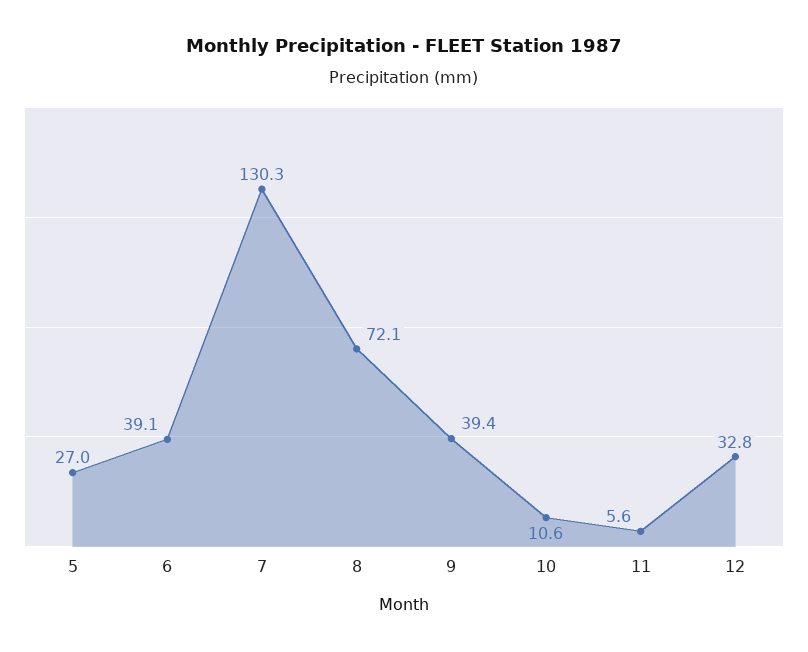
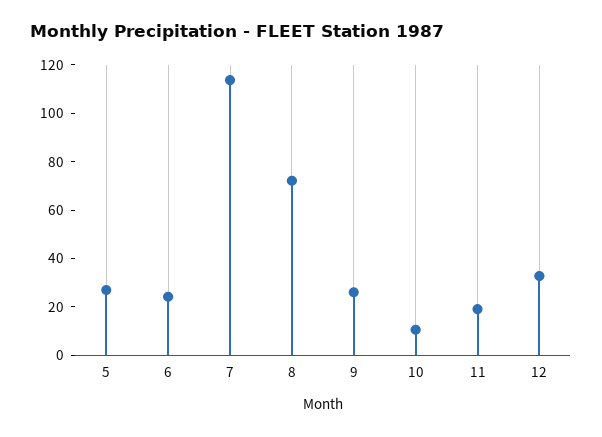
6: 39.1 -> 25
7: 130.3 -> 115
9: 39.4 -> 25
11: 5.6 -> 20

